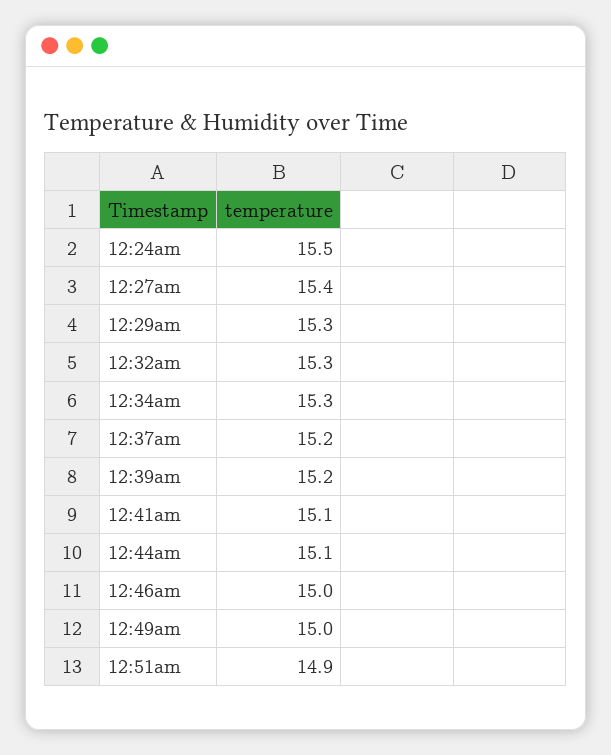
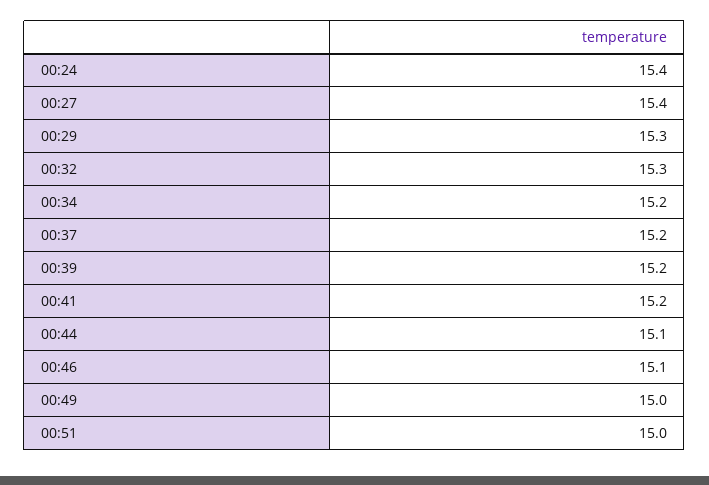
12:24am: 15.5 -> 15.4
12:34am: 15.3 -> 15.2
12:41am: 15.1 -> 15.2
12:46am: 15 -> 15.1
12:51am: 14.9 -> 15

